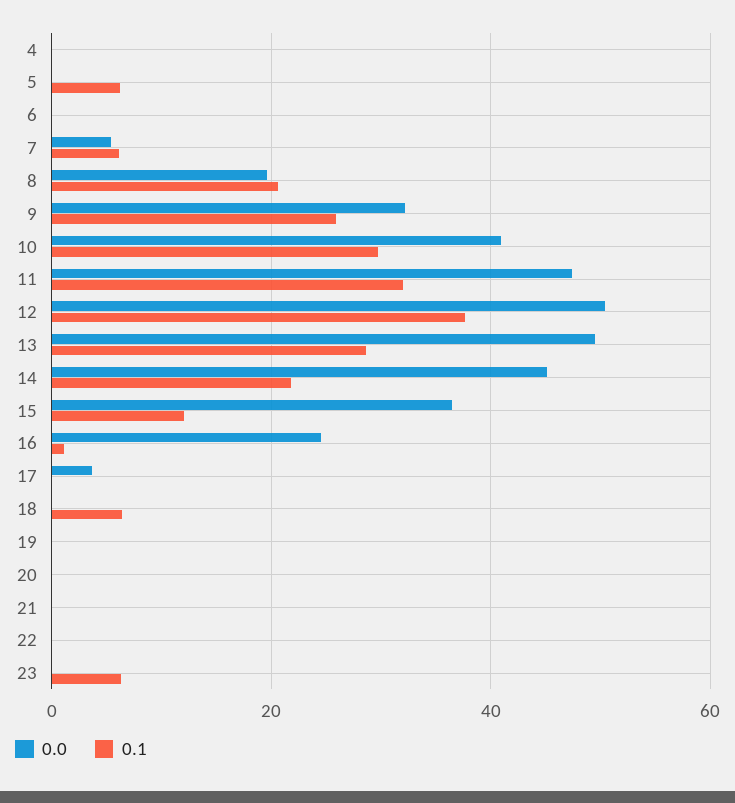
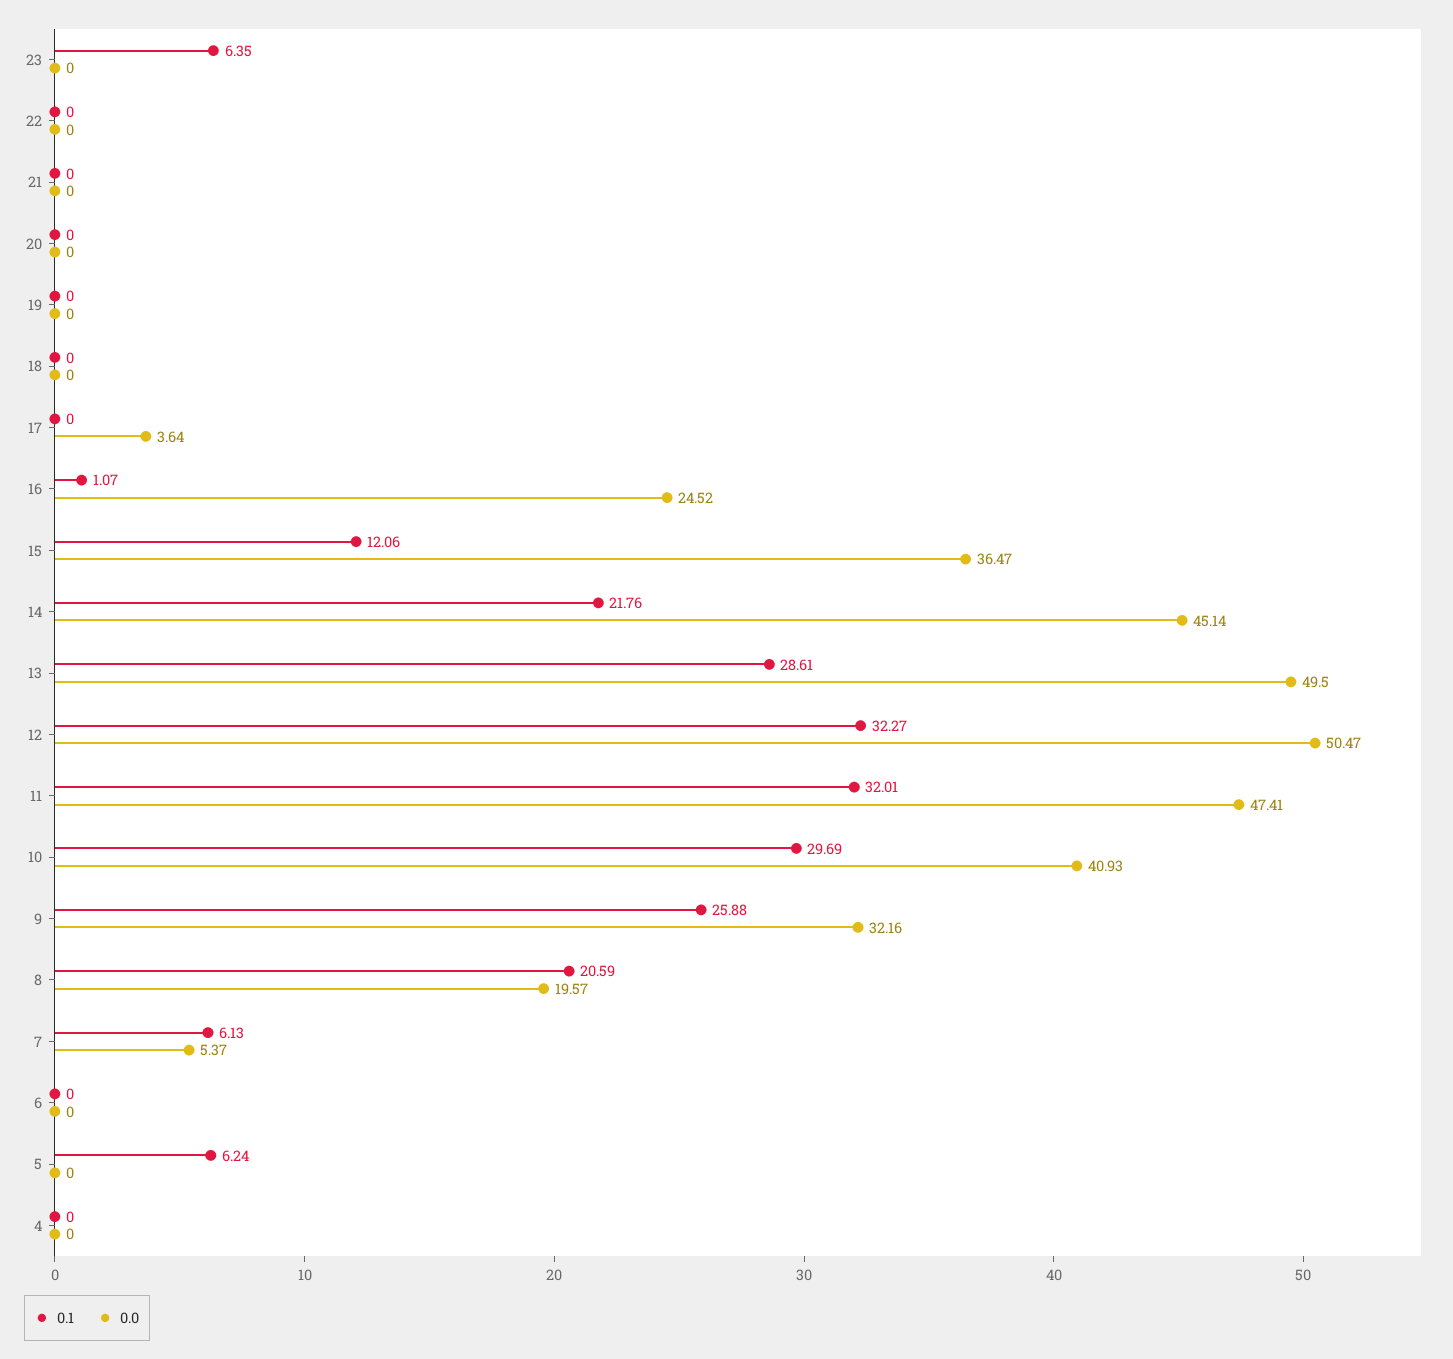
0.1, 12: 38 -> 32.27
0.1, 18: 6 -> 0

